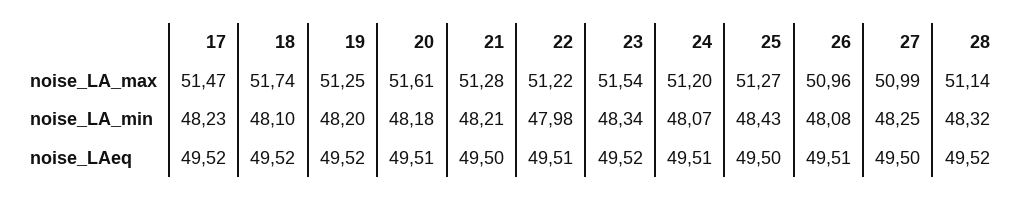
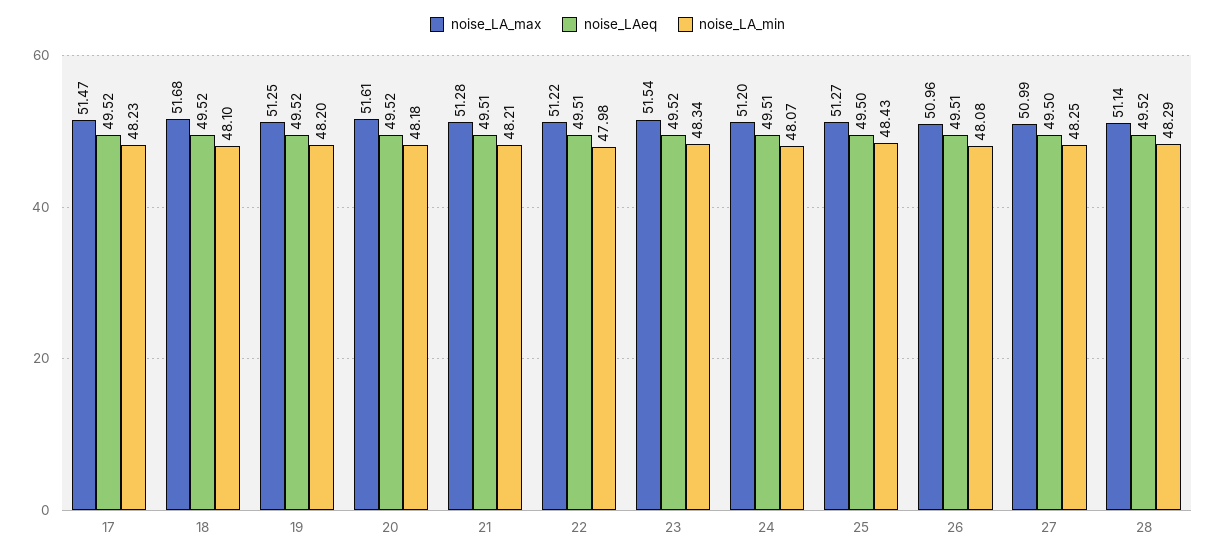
noise_LA_max, 18: 51.74 -> 51.68
noise_LA_min, 28: 48.32 -> 48.29
noise_LAeq, 20: 49.51 -> 49.52
noise_LAeq, 21: 49.5 -> 49.51

